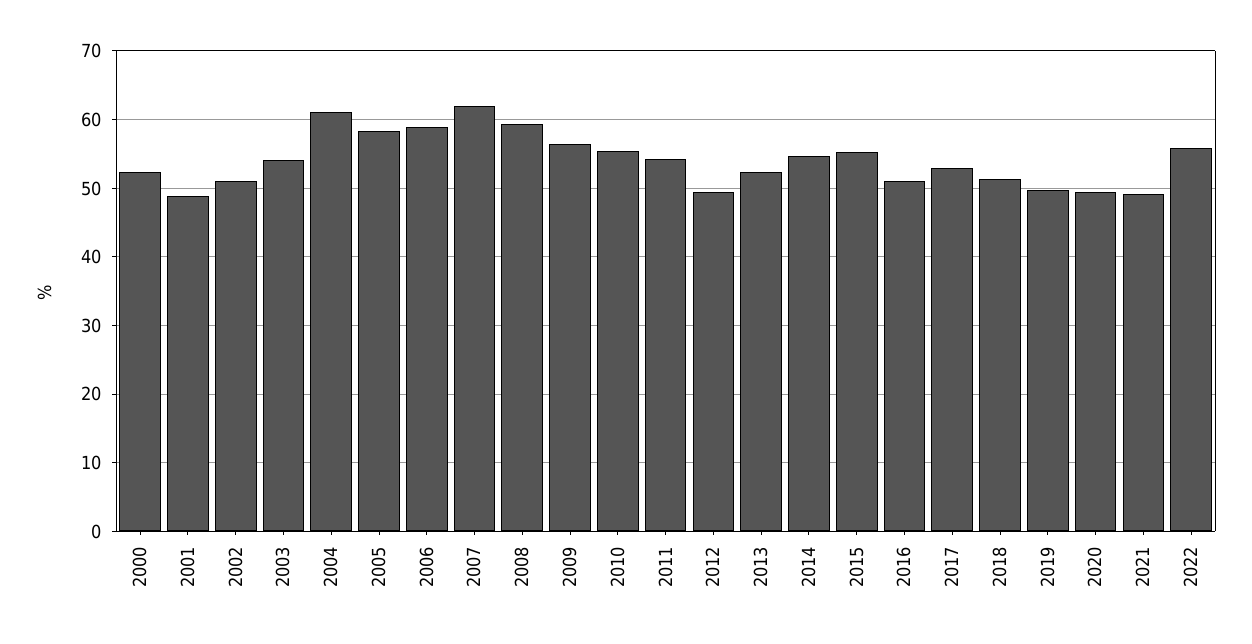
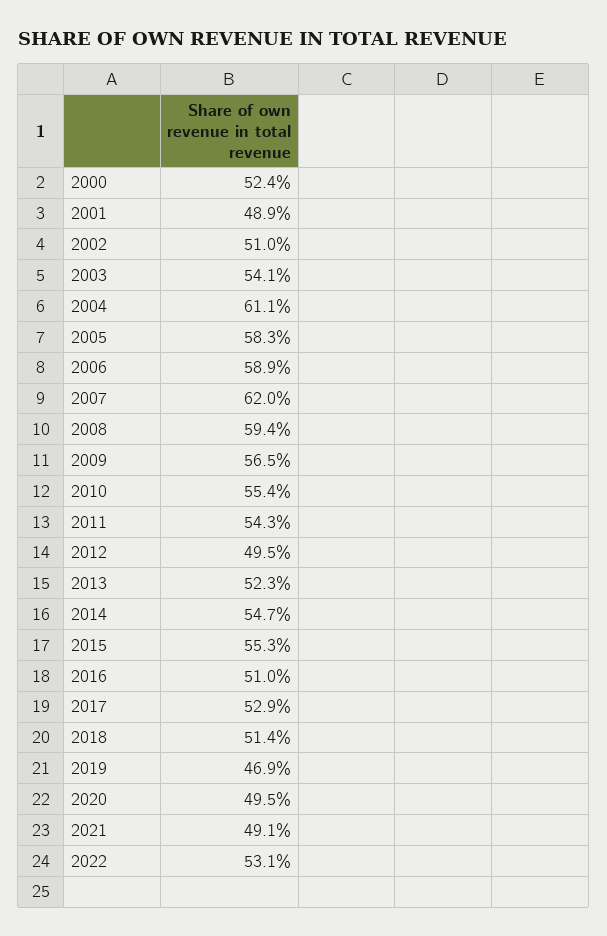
2019: 50 -> 46.9
2022: 56 -> 53.1

